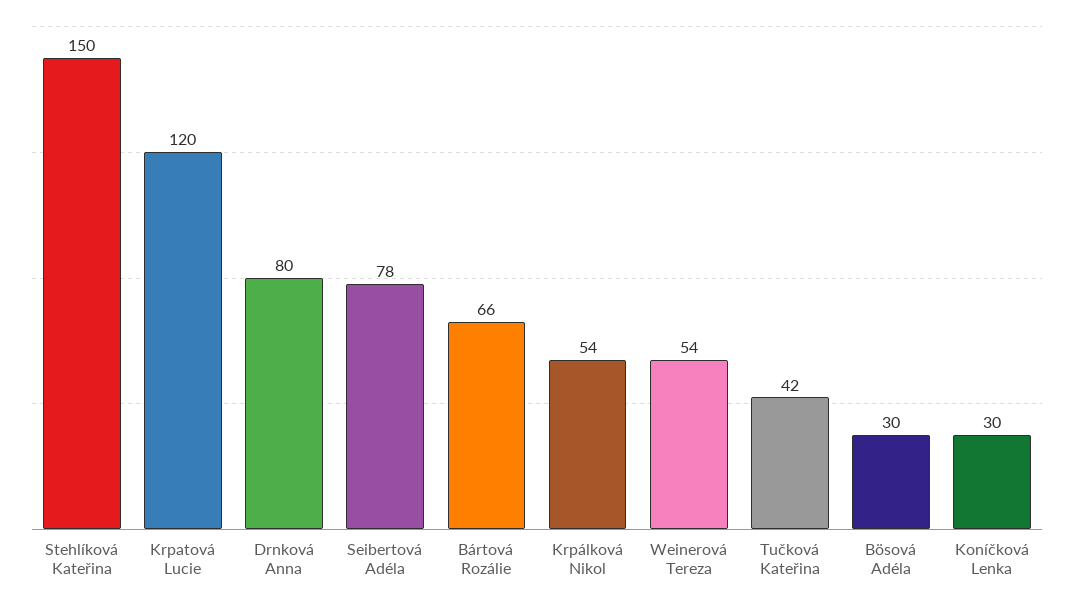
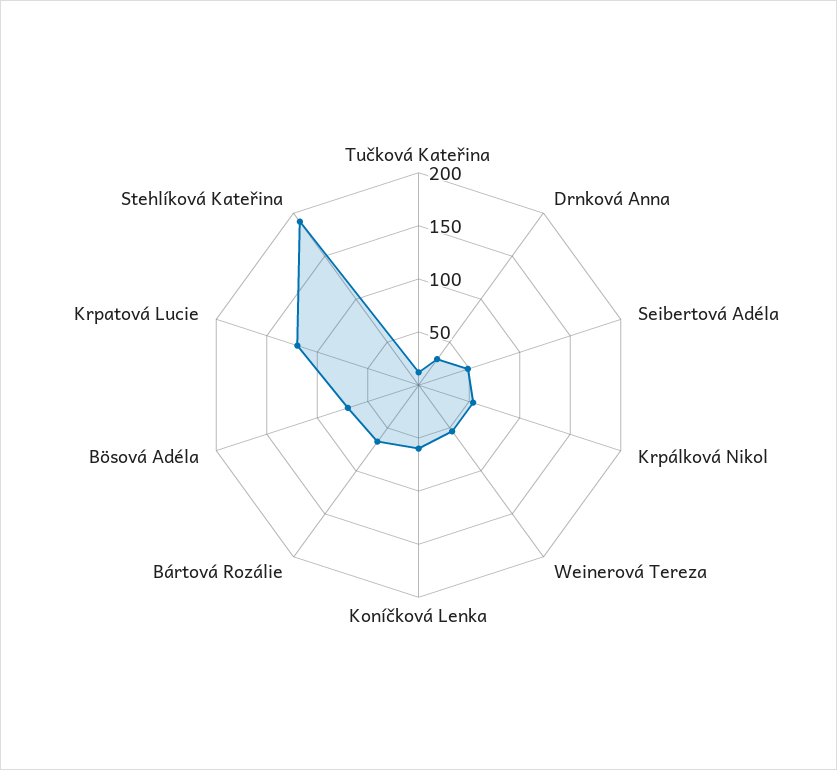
Stehlíková Kateřina: 150 -> 190
Drnková Anna: 80 -> 30
Seibertová Adéla: 78 -> 50
Tučková Kateřina: 42 -> 10
Bösová Adéla: 30 -> 70
Koníčková Lenka: 30 -> 60

